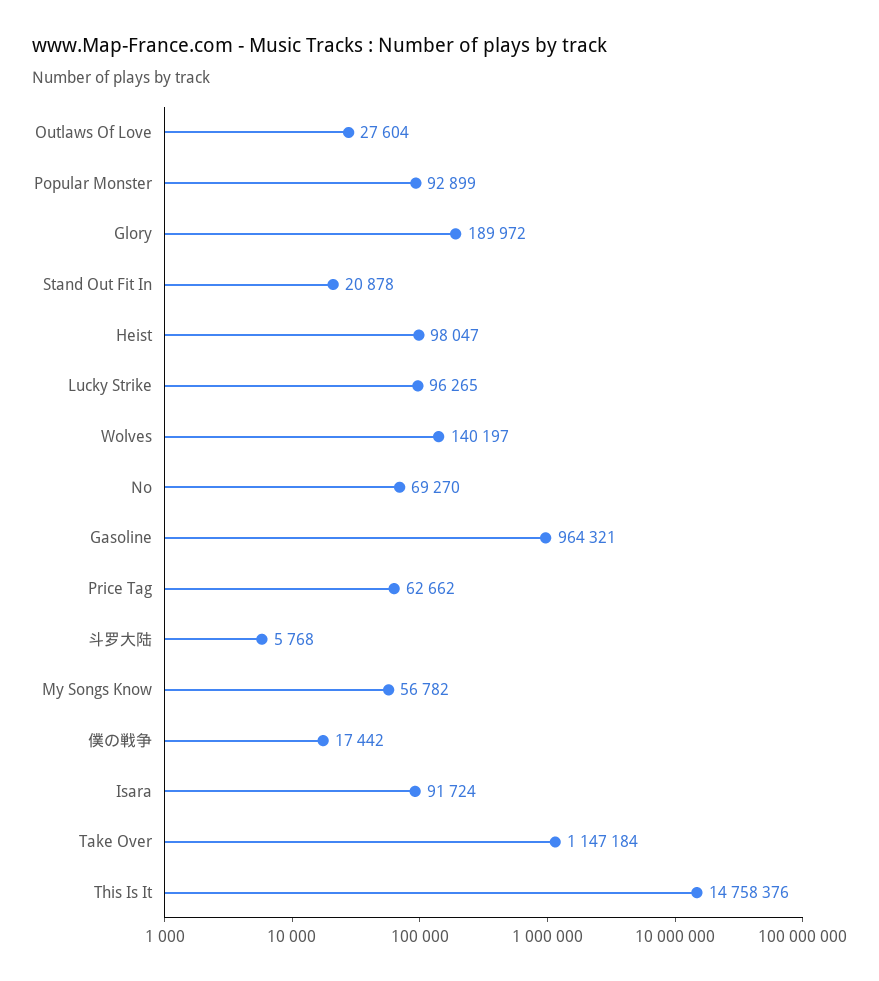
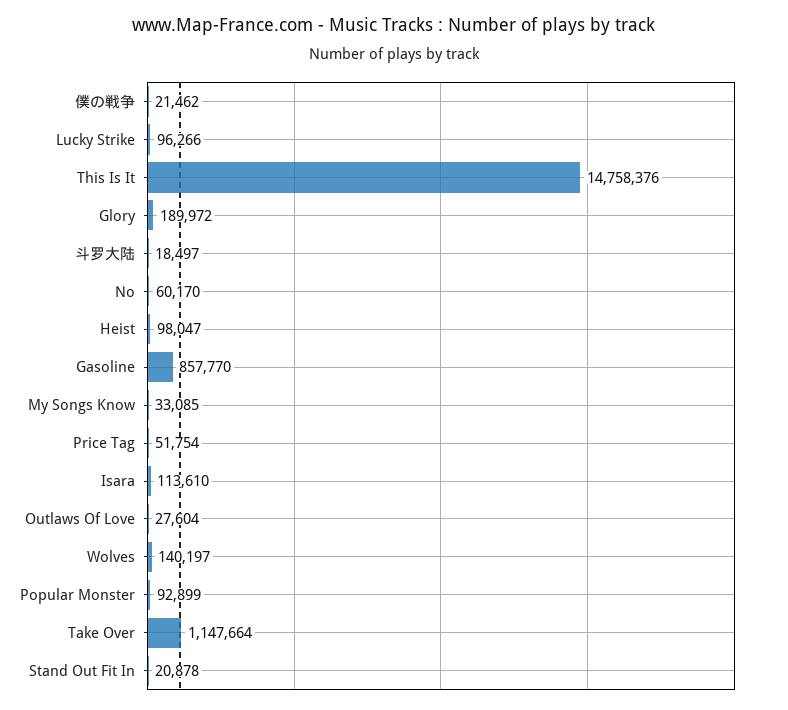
Lucky Strike: 96265 -> 96266
No: 69270 -> 60170
Gasoline: 964321 -> 857770
Price Tag: 62662 -> 51754
斗罗大陆: 5768 -> 18497
My Songs Know: 56782 -> 33085
僕の戦争: 17442 -> 21462
Isara: 91724 -> 113610
Take Over: 1147184 -> 1147664

